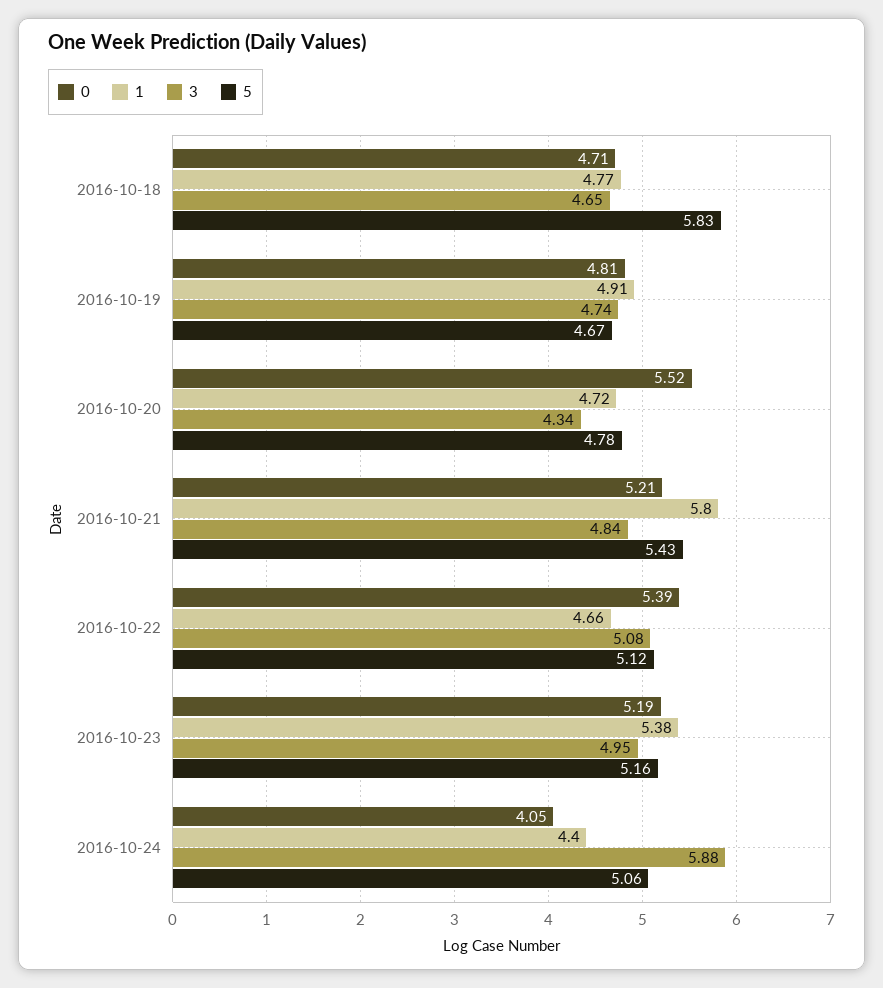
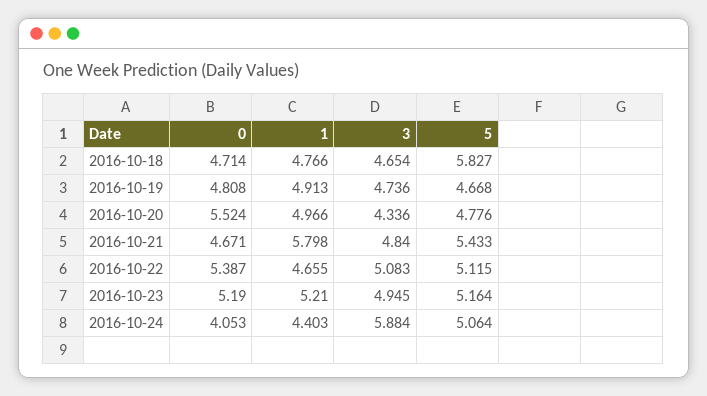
1, 2016-10-20: 4.72 -> 4.966
0, 2016-10-21: 5.21 -> 4.671
1, 2016-10-23: 5.38 -> 5.21

